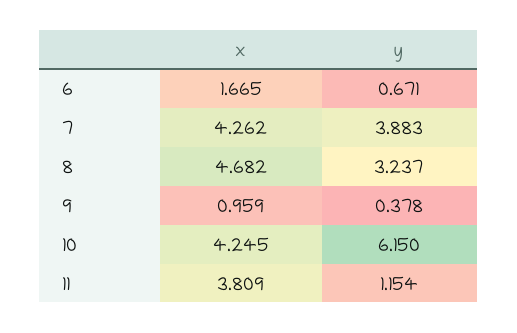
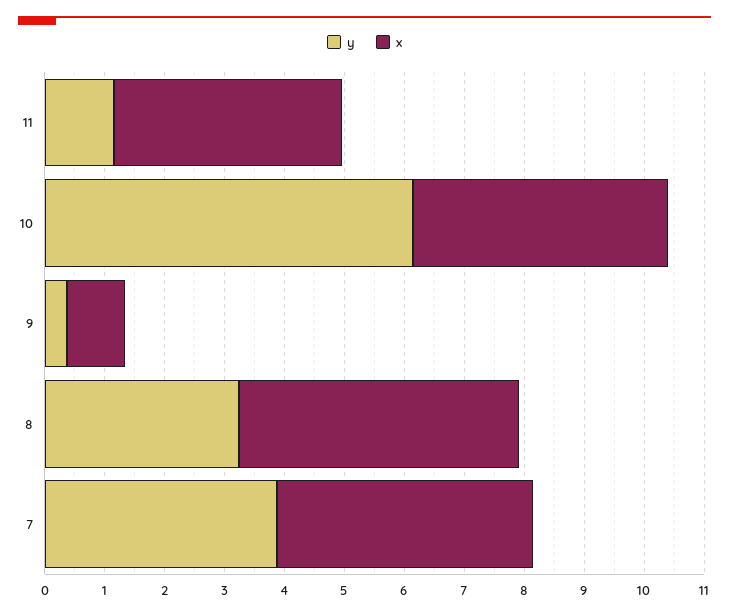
x, 6: 1.665 -> none
y, 6: 0.671 -> none

